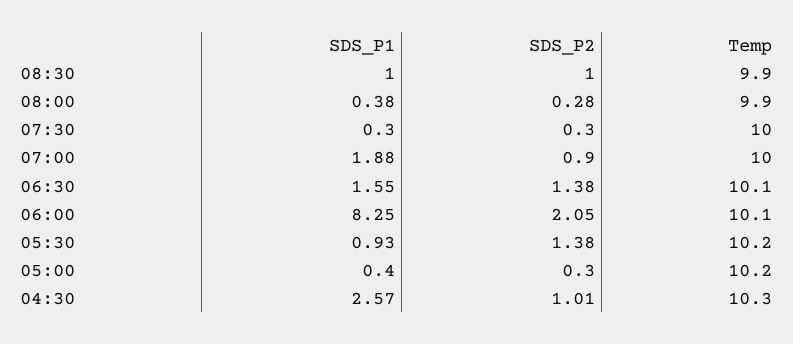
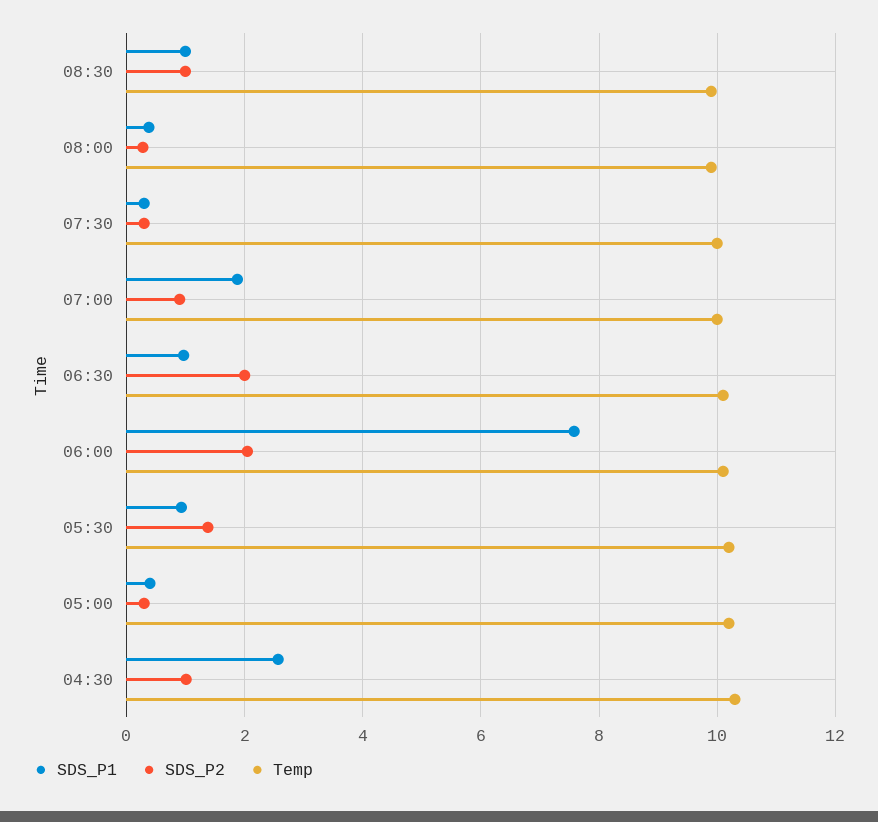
SDS_P1, 06:30: 1.55 -> 1
SDS_P2, 06:30: 1.38 -> 2
SDS_P1, 06:00: 8.25 -> 7.6

